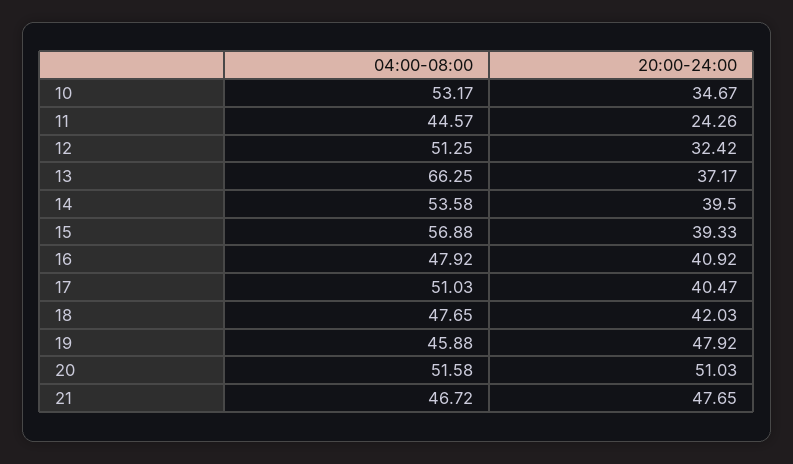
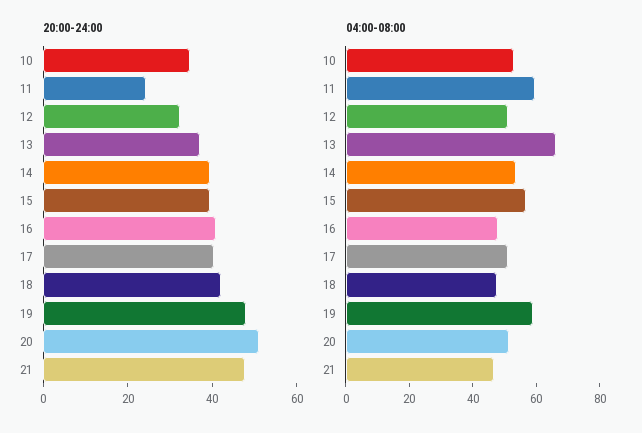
04:00-08:00, 11: 44.57 -> 60
04:00-08:00, 19: 45.88 -> 60

